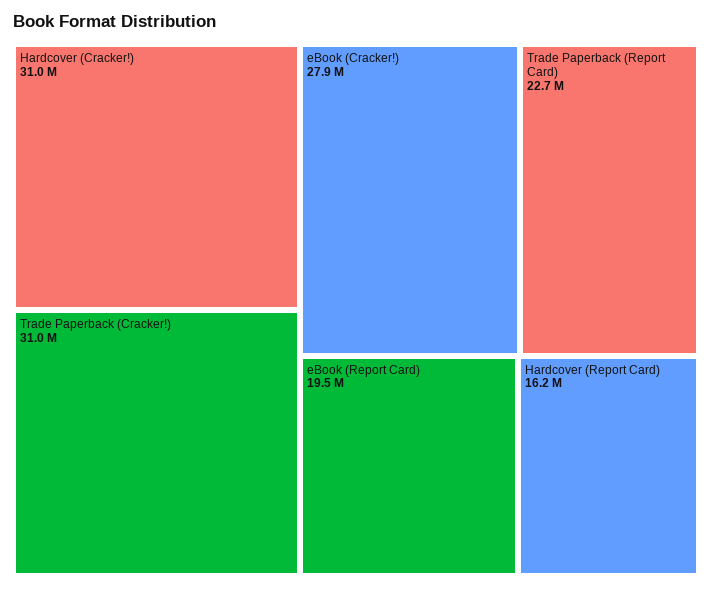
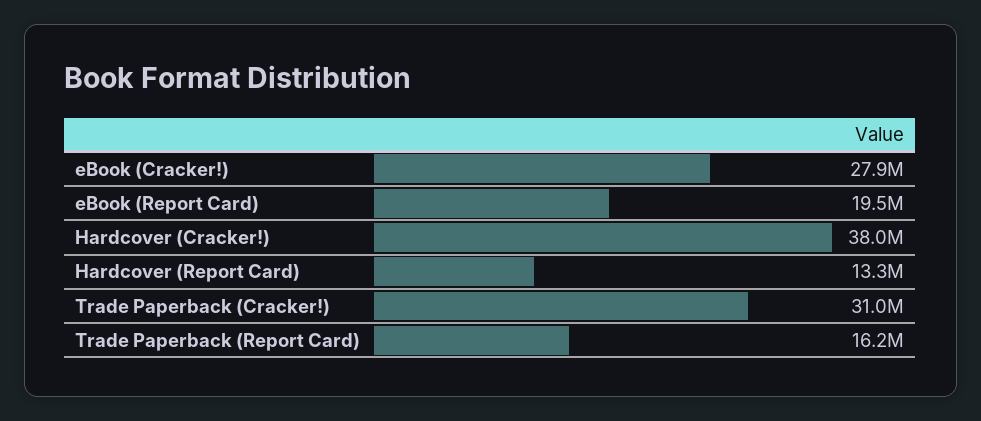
Hardcover (Cracker!): 31000000 -> 38000000
Trade Paperback (Report Card): 22700000 -> 16200000
Hardcover (Report Card): 16200000 -> 13300000

